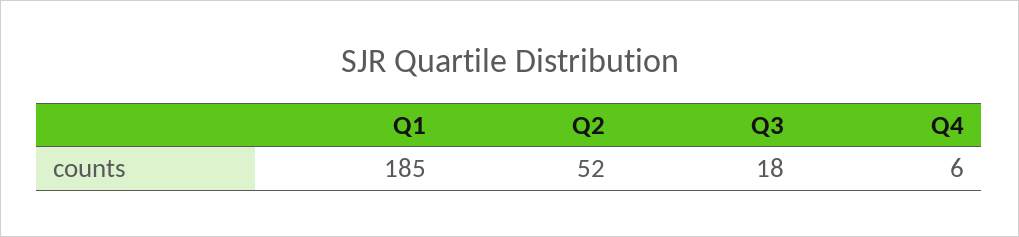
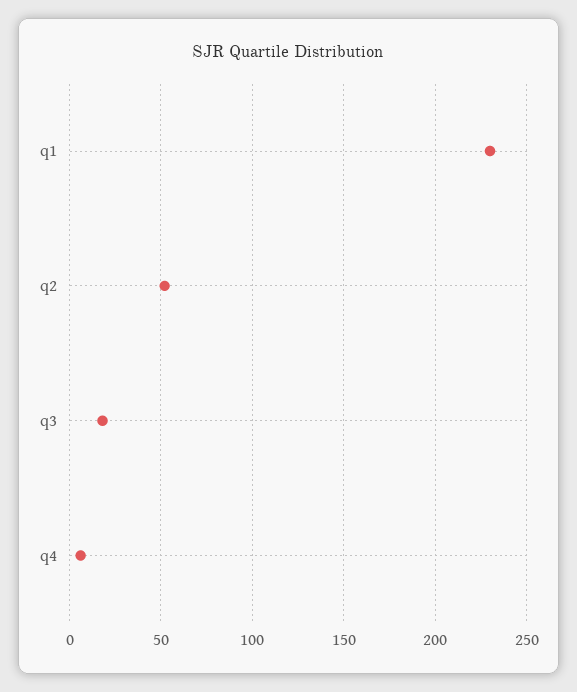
Q1: 185 -> 230

